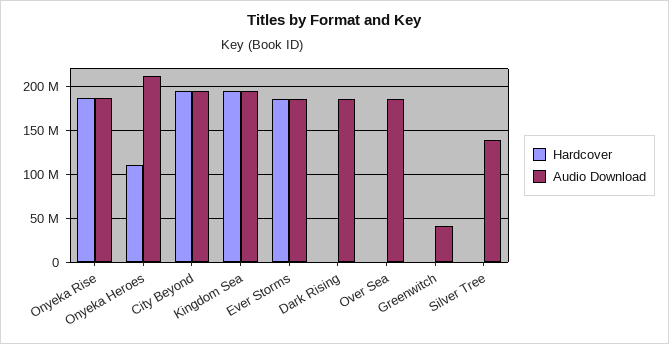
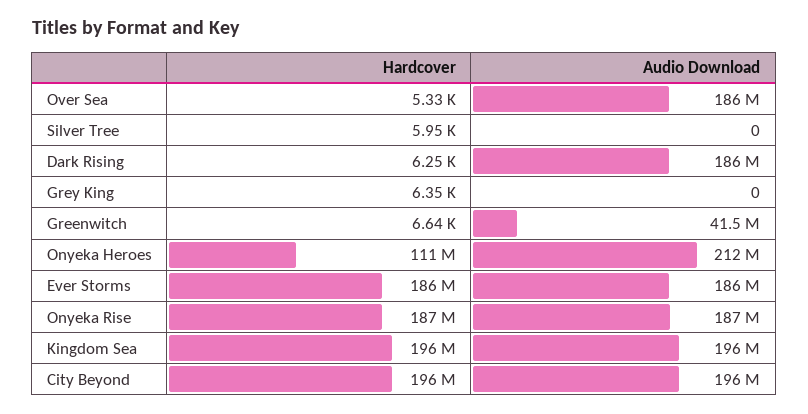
Audio Download, Silver Tree: 140000000 -> 0
Hardcover, Grey King: none -> 6350
Audio Download, Grey King: none -> 0

